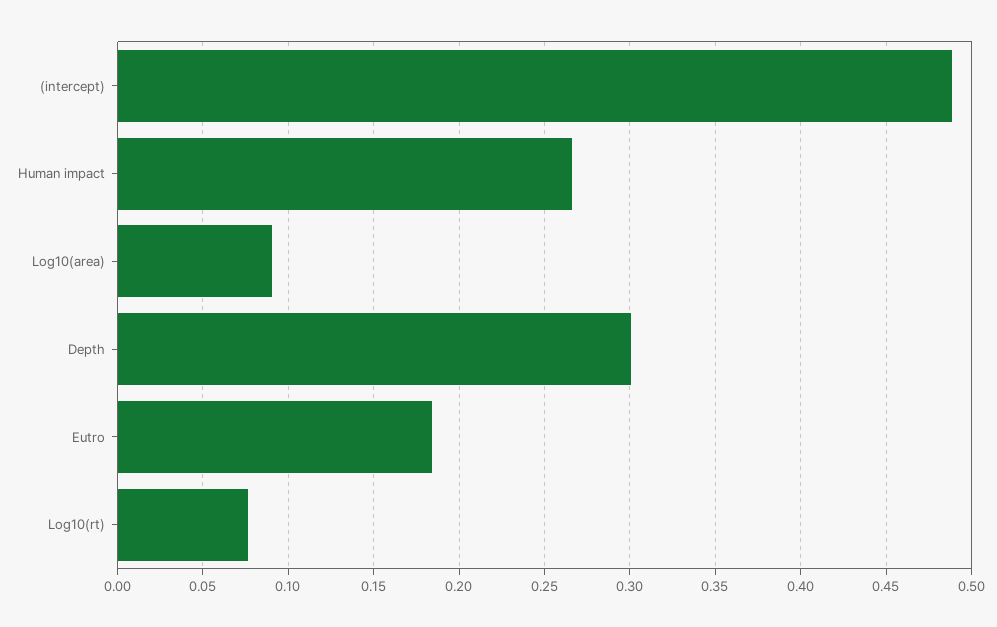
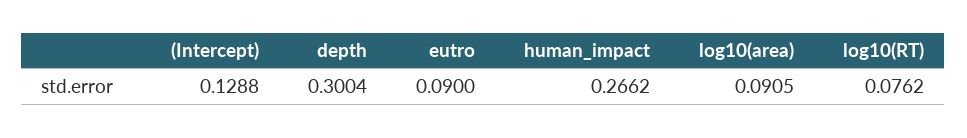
(intercept): 0.49 -> 0.1288
Eutro: 0.185 -> 0.09

